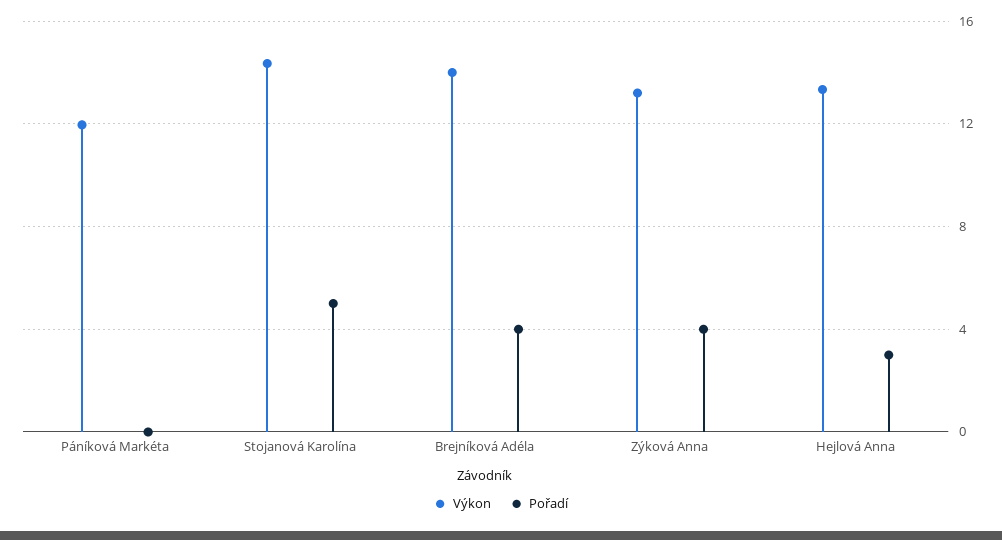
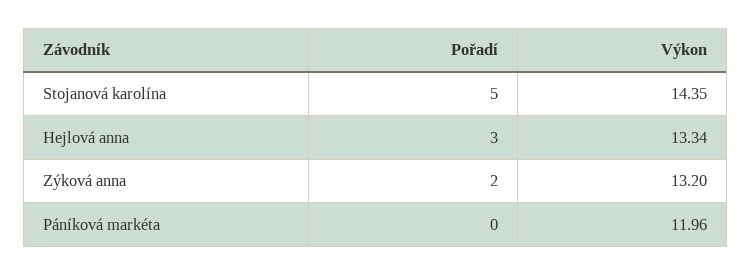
Výkon, Brejníková Adéla: 14 -> none
Pořadí, Brejníková Adéla: 4 -> none
Pořadí, Zýková Anna: 4 -> 2

